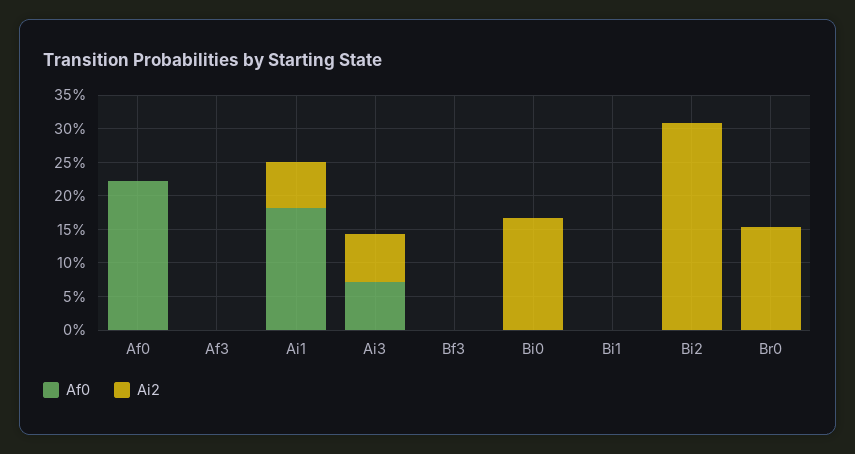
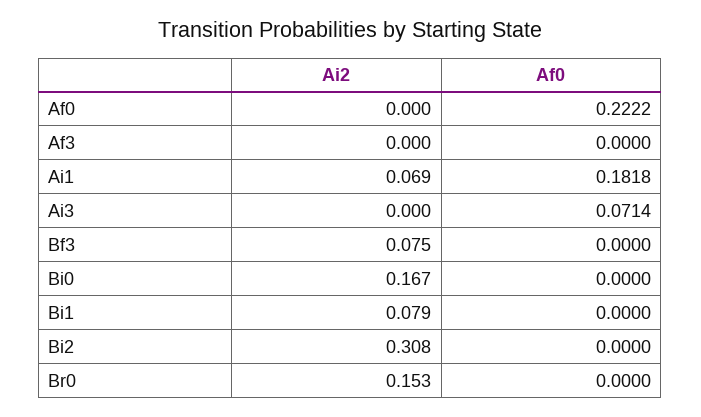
Ai2, Ai3: 0.075 -> 0
Ai2, Bf3: 0 -> 0.075
Ai2, Bi1: 0 -> 0.079

